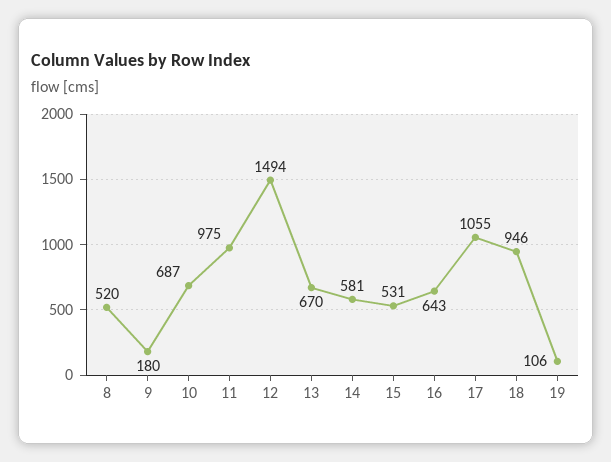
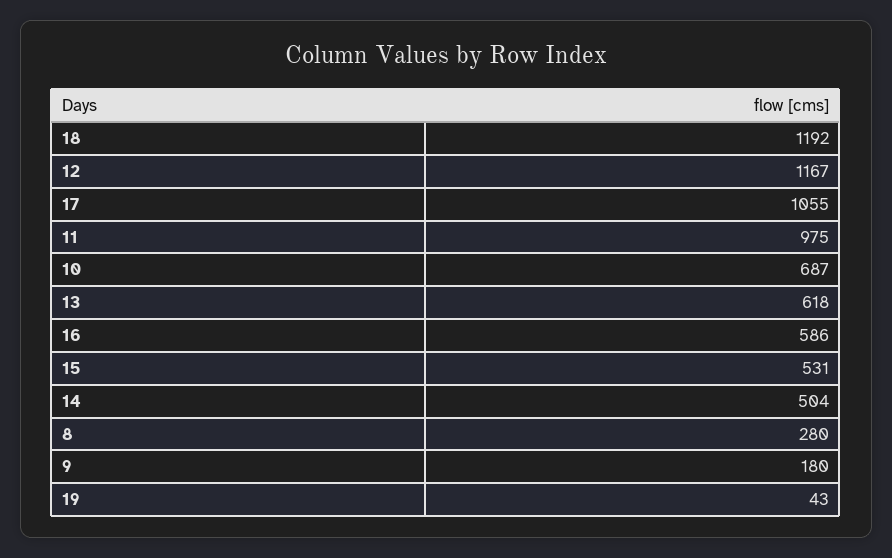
8: 520 -> 280
12: 1494 -> 1167
13: 670 -> 618
14: 581 -> 504
16: 643 -> 586
18: 946 -> 1192
19: 106 -> 43

